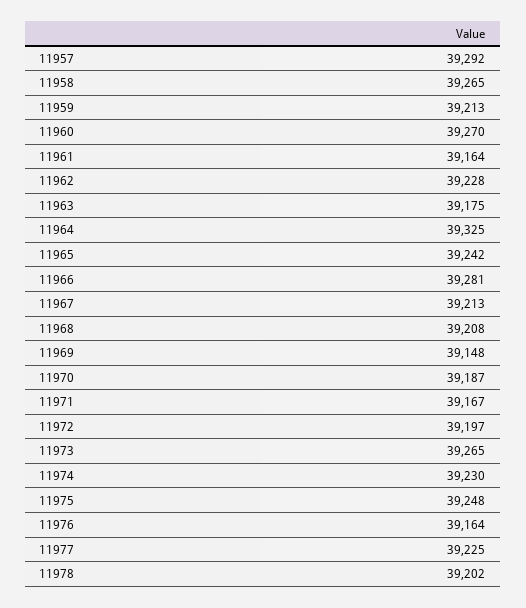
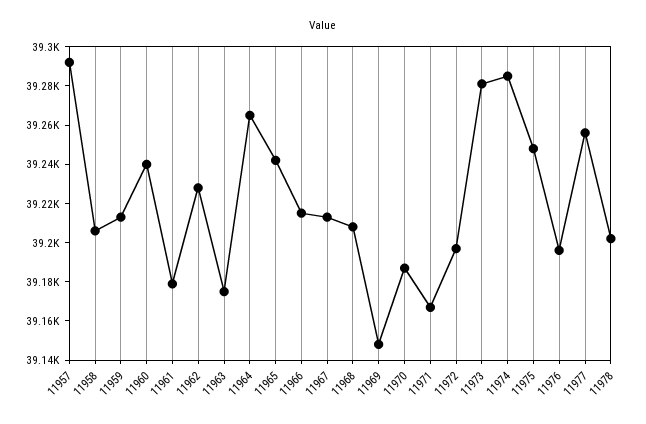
11958: 39265 -> 39205
11960: 39270 -> 39240
11961: 39164 -> 39180
11964: 39325 -> 39265
11966: 39281 -> 39215
11973: 39265 -> 39280
11974: 39230 -> 39285
11976: 39164 -> 39195
11977: 39225 -> 39255

